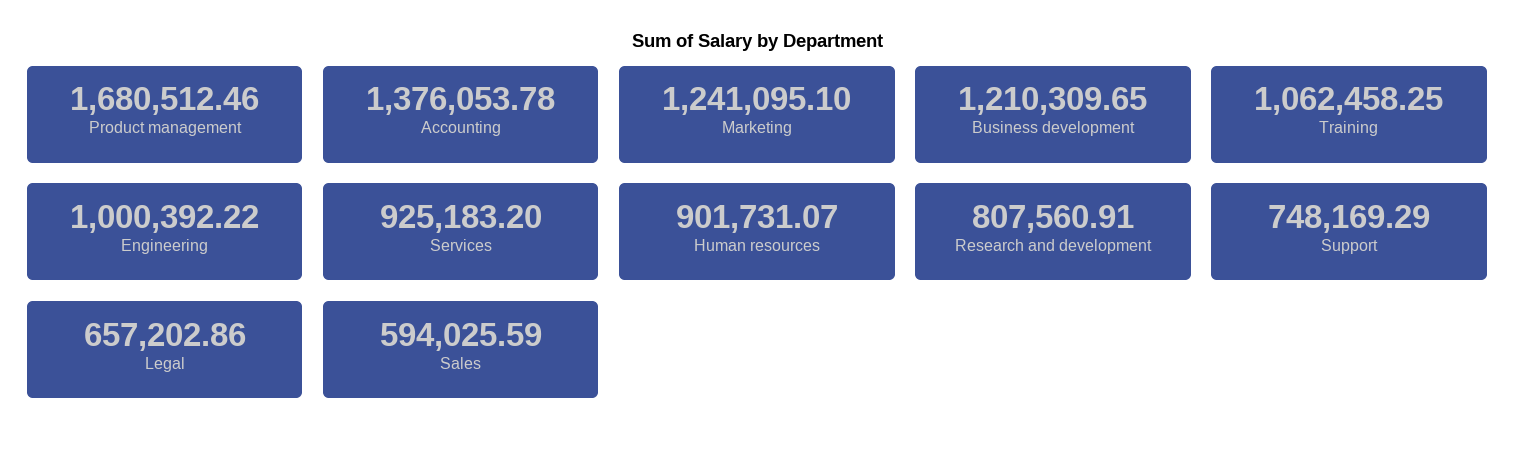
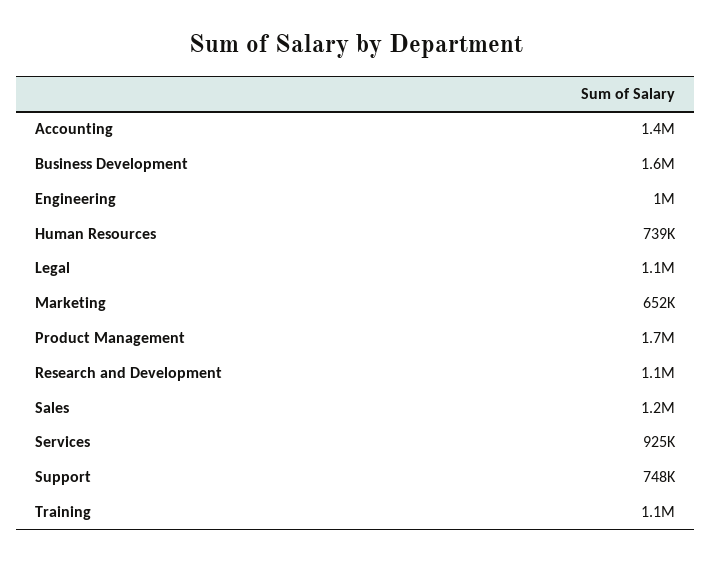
Marketing: 1241095.1 -> 652000
Business development: 1210309.65 -> 1600000
Human resources: 901731.07 -> 739000
Research and development: 807560.91 -> 1100000
Legal: 657202.86 -> 1100000
Sales: 594025.59 -> 1200000

